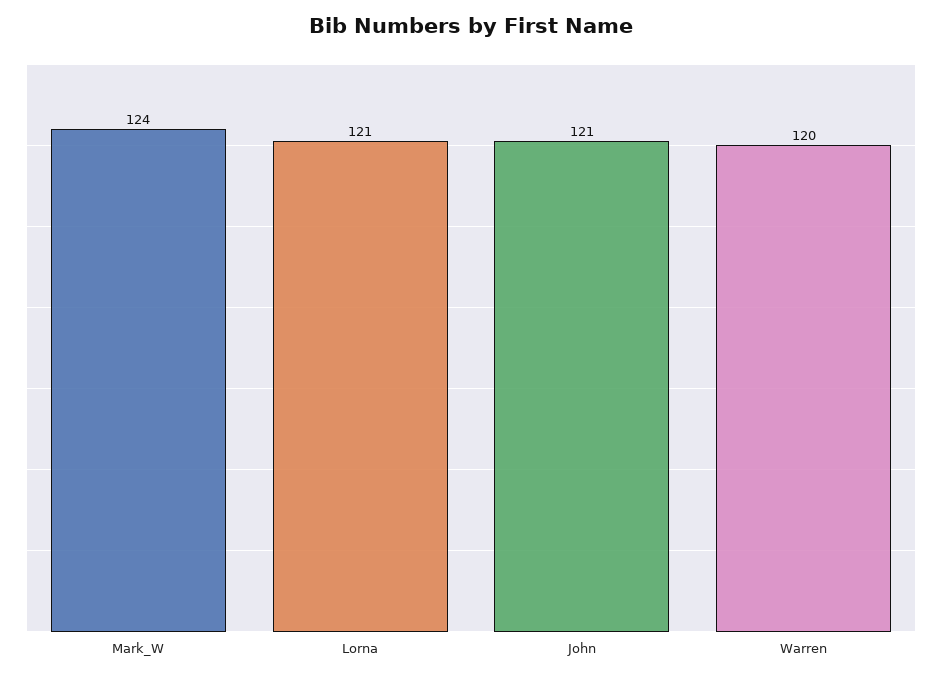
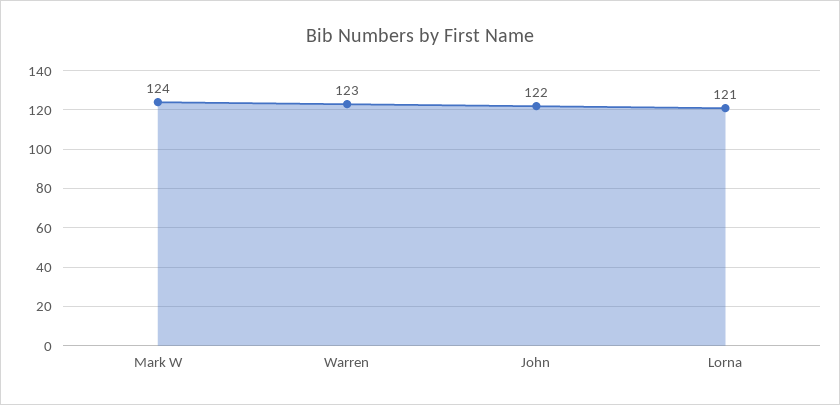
John: 121 -> 122
Warren: 120 -> 123

